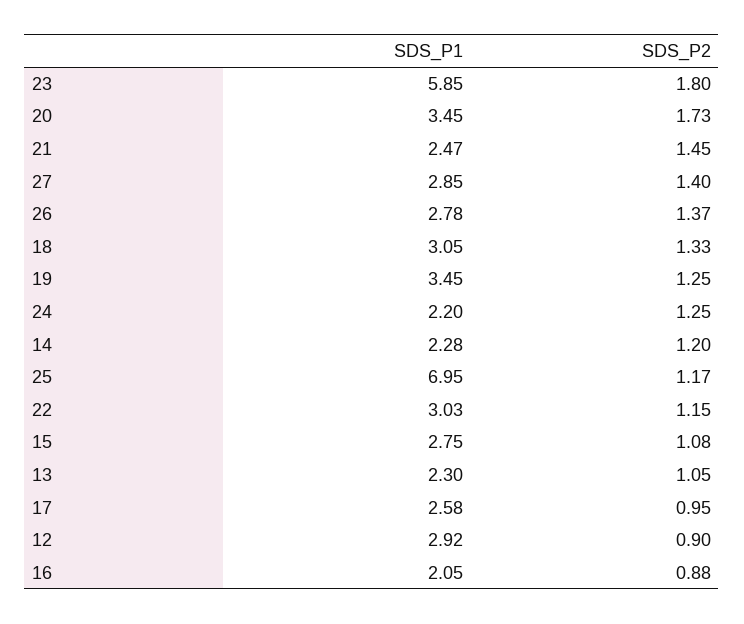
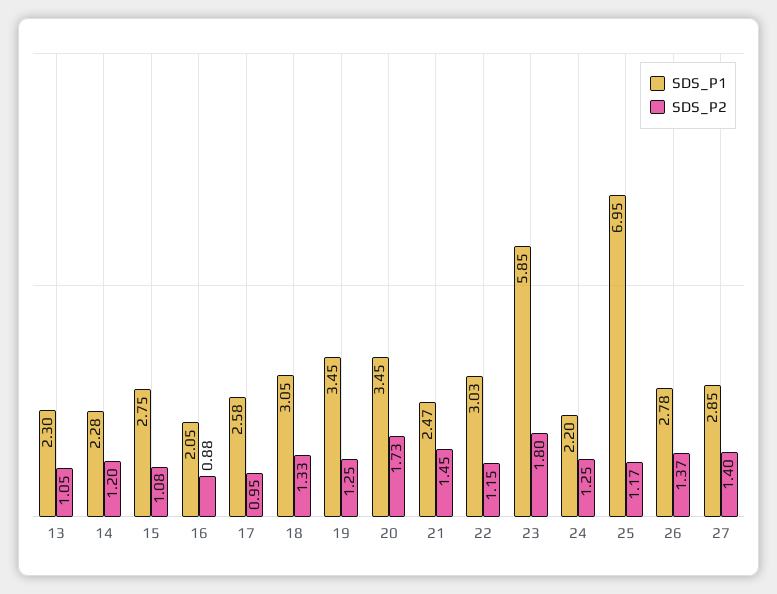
SDS_P1, 12: 2.92 -> none
SDS_P2, 12: 0.9 -> none

